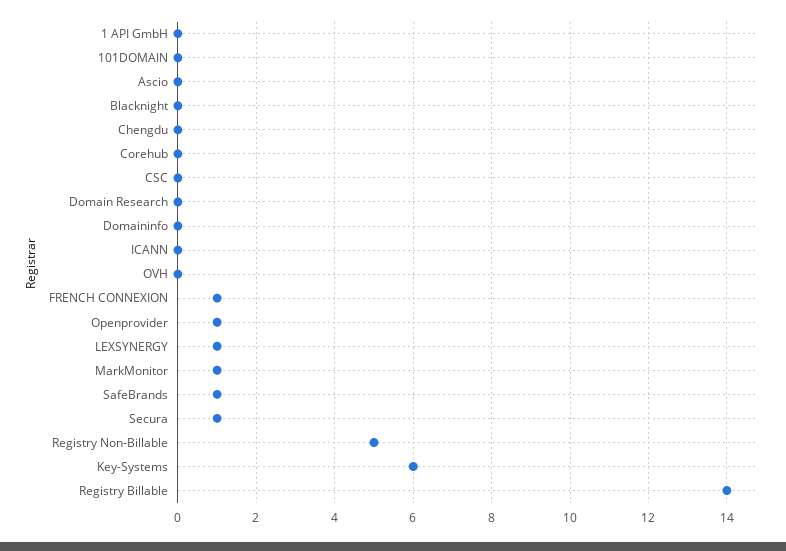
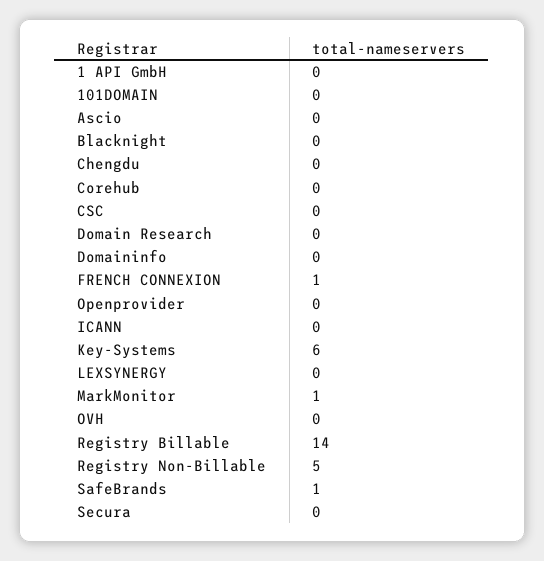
Openprovider: 1 -> 0
LEXSYNERGY: 1 -> 0
Secura: 1 -> 0

